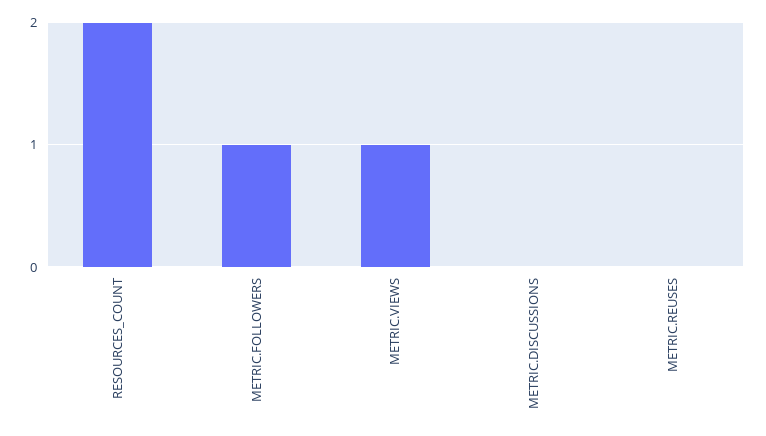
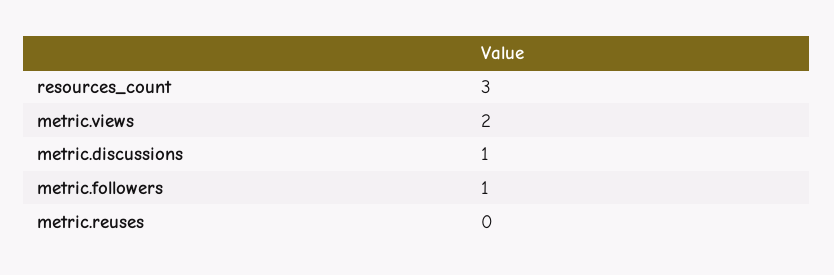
RESOURCES_COUNT: 2 -> 3
METRIC.VIEWS: 1 -> 2
METRIC.DISCUSSIONS: 0 -> 1

